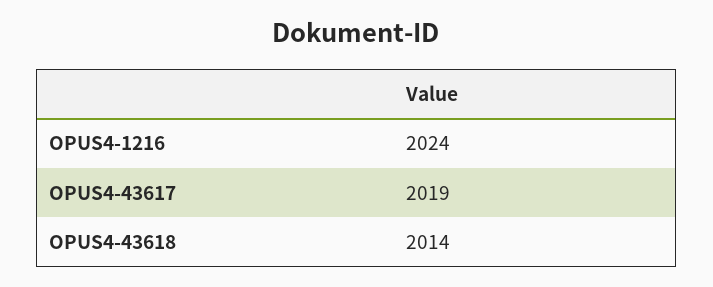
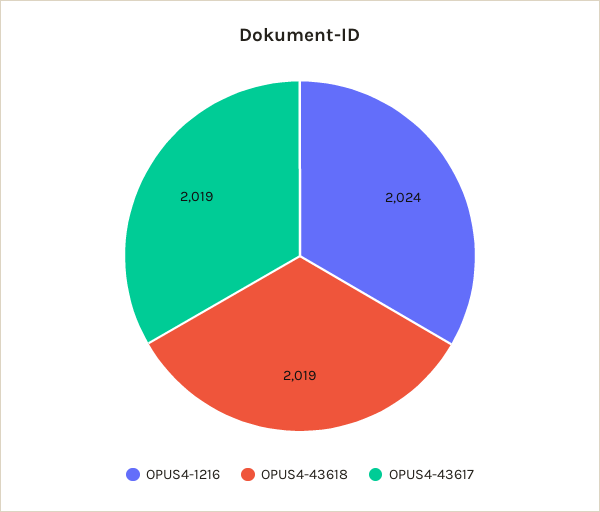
OPUS4-43618: 2014 -> 2019

